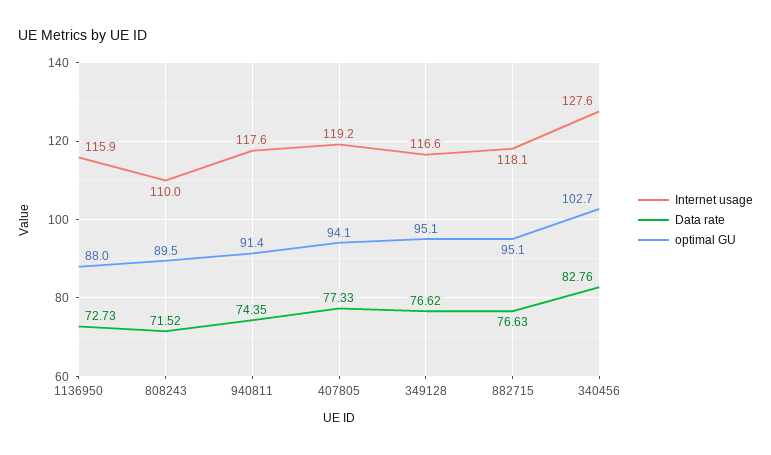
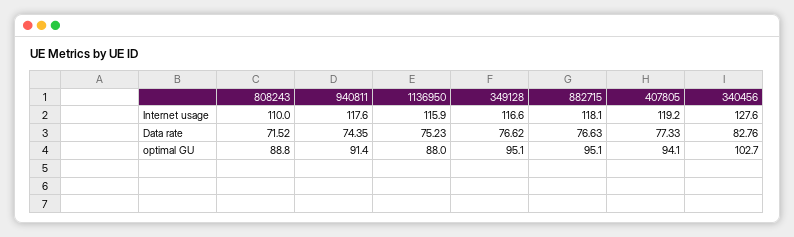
Data rate, 1136950: 72.73 -> 75.23
optimal GU, 808243: 89.5 -> 88.8

